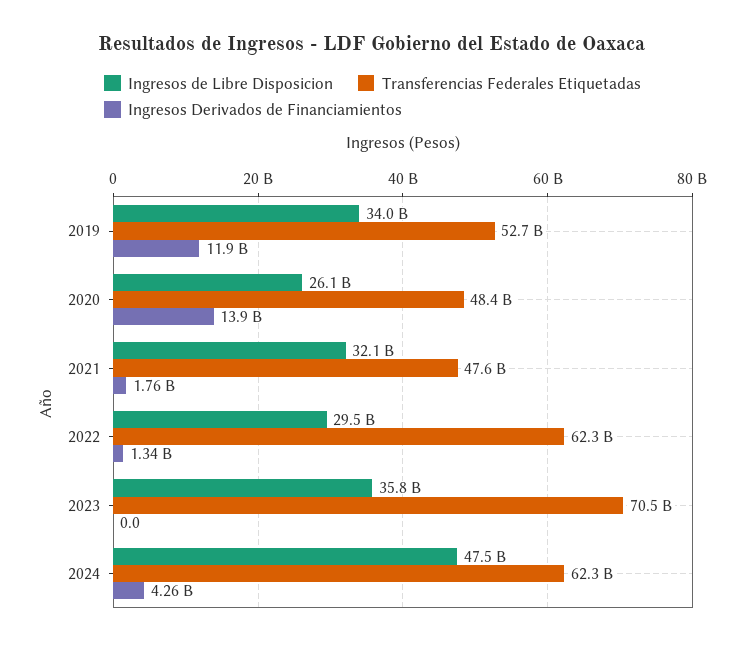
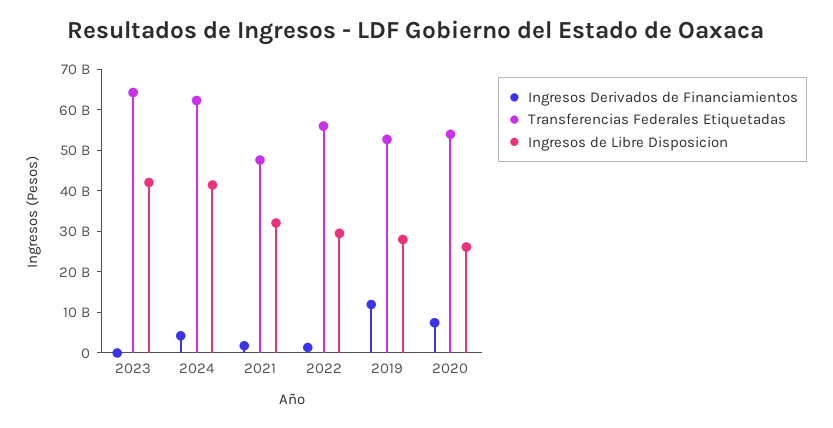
Ingresos de Libre Disposicion, 2019: 34000000000 -> 28000000000
Transferencias Federales Etiquetadas, 2020: 48400000000 -> 54000000000
Ingresos Derivados de Financiamientos, 2020: 13900000000 -> 8000000000
Transferencias Federales Etiquetadas, 2022: 62300000000 -> 56000000000
Ingresos de Libre Disposicion, 2023: 35800000000 -> 42000000000
Transferencias Federales Etiquetadas, 2023: 70500000000 -> 64000000000
Ingresos de Libre Disposicion, 2024: 47500000000 -> 42000000000

